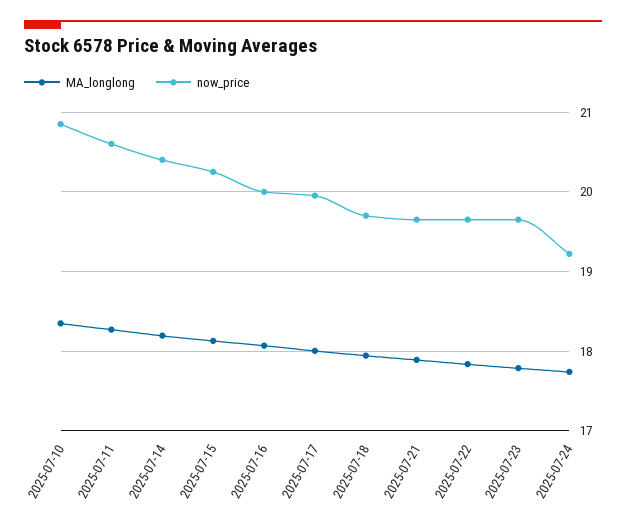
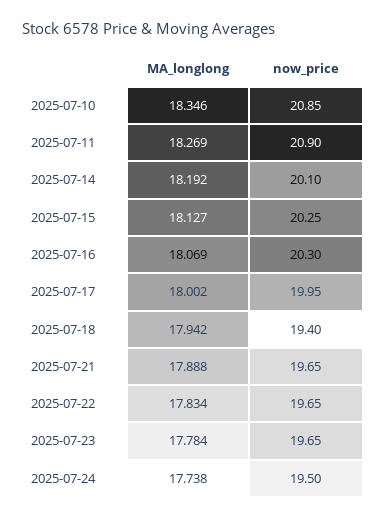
now_price, 2025-07-11: 20.6 -> 20.9
now_price, 2025-07-14: 20.4 -> 20.1
now_price, 2025-07-16: 20 -> 20.3
now_price, 2025-07-18: 19.7 -> 19.4
now_price, 2025-07-24: 19.2 -> 19.5

